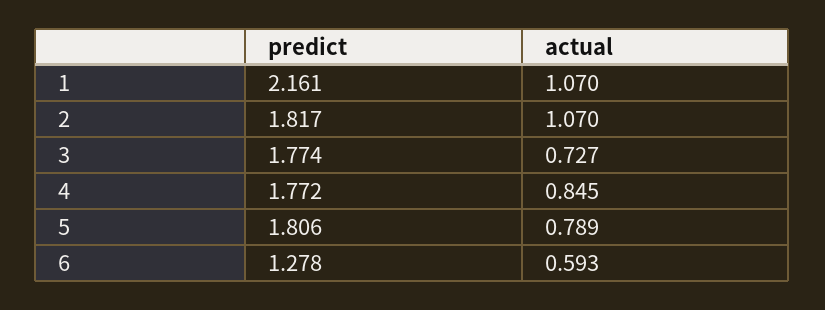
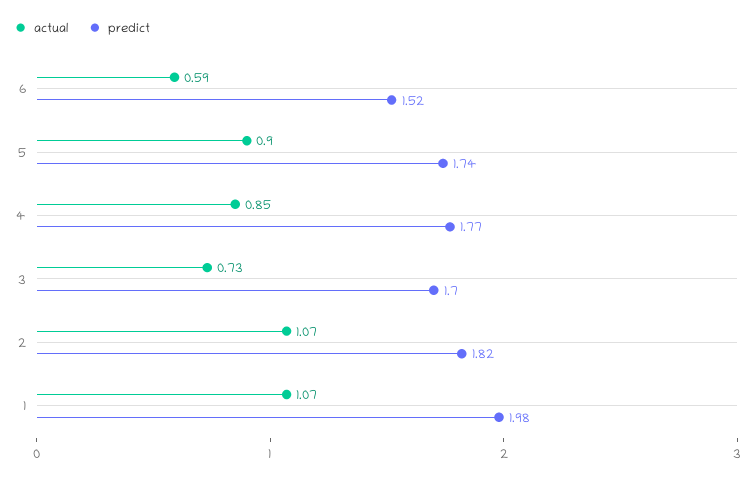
predict, 1: 2.161 -> 1.98
predict, 3: 1.774 -> 1.7
predict, 5: 1.806 -> 1.74
actual, 5: 0.789 -> 0.9
predict, 6: 1.278 -> 1.52

